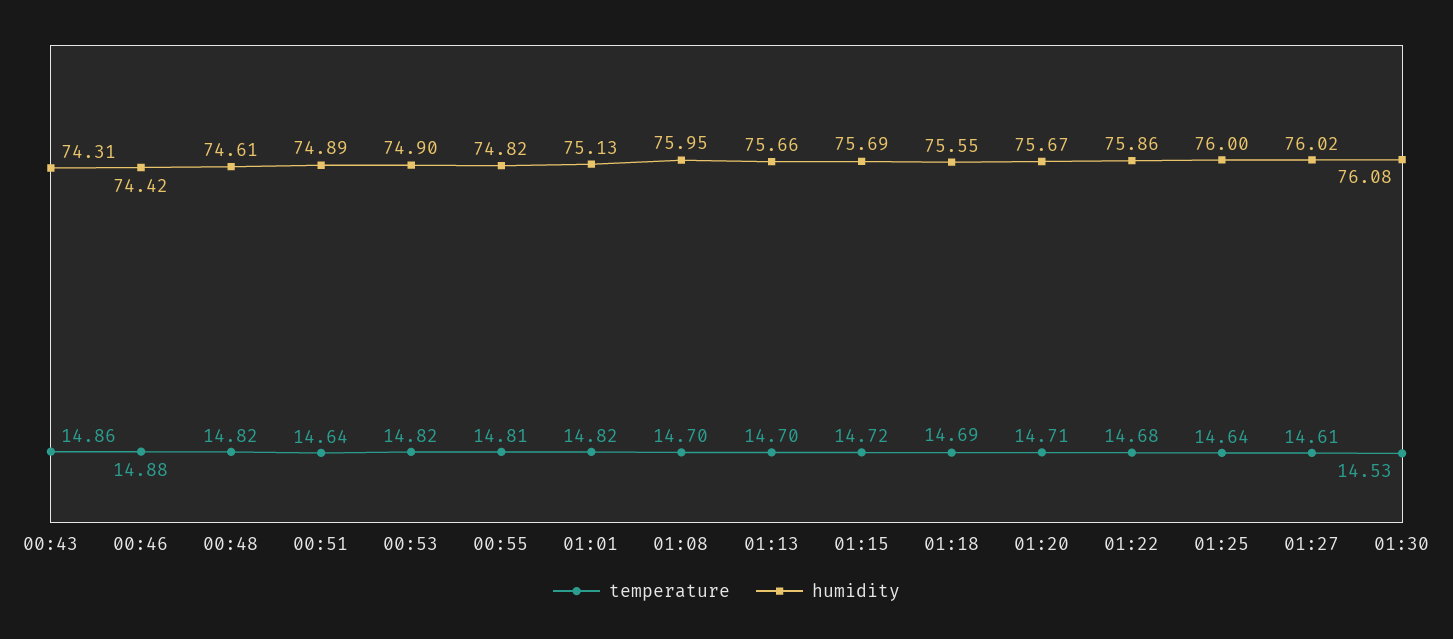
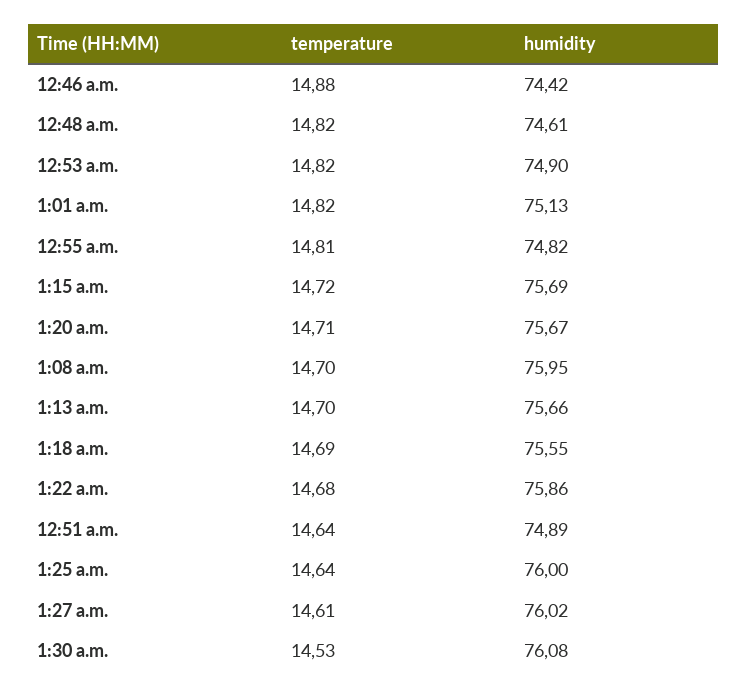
temperature, 00:43: 14.86 -> none
humidity, 00:43: 74.31 -> none

